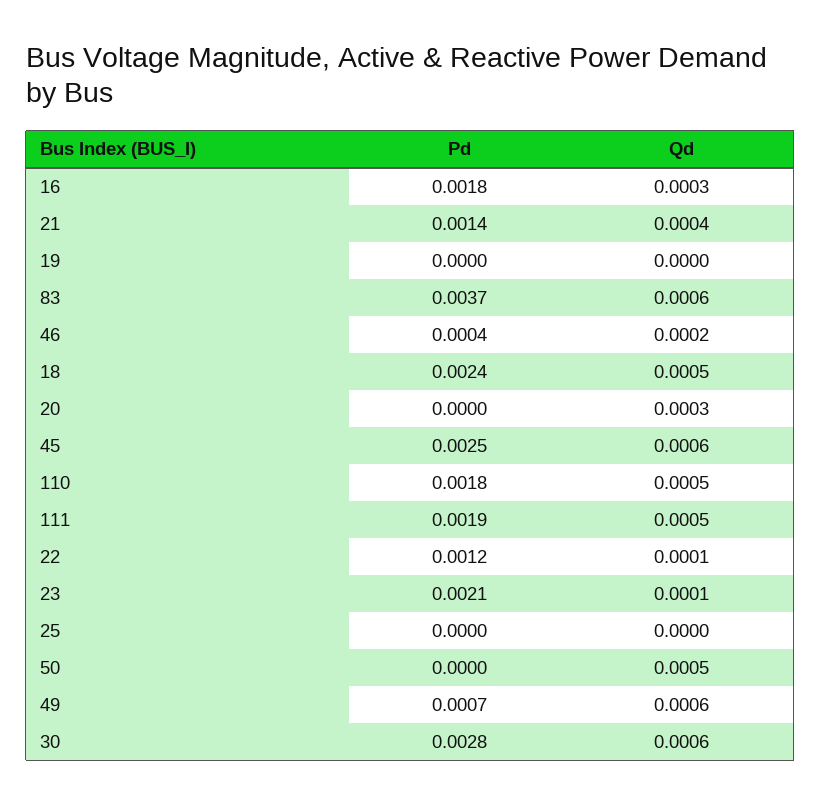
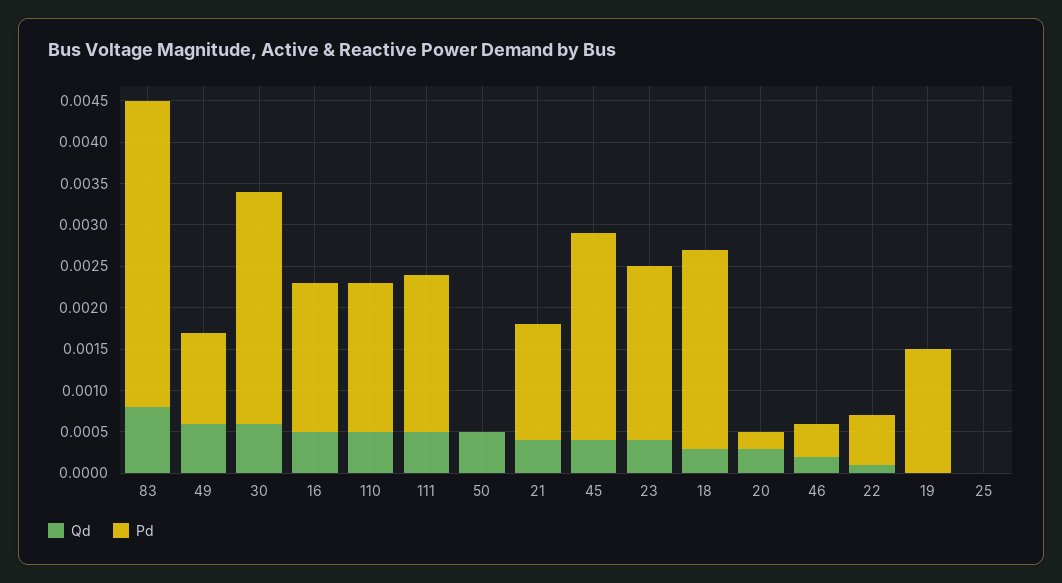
Qd, 16: 0.0003 -> 0.0005
Pd, 19: 0 -> 0.0015
Qd, 83: 0.0006 -> 0.0008
Qd, 18: 0.0005 -> 0.0003
Pd, 20: 0 -> 0.0002
Qd, 45: 0.0006 -> 0.0004
Pd, 22: 0.0012 -> 0.0006
Qd, 23: 0.0001 -> 0.0004
Pd, 49: 0.0007 -> 0.0011

